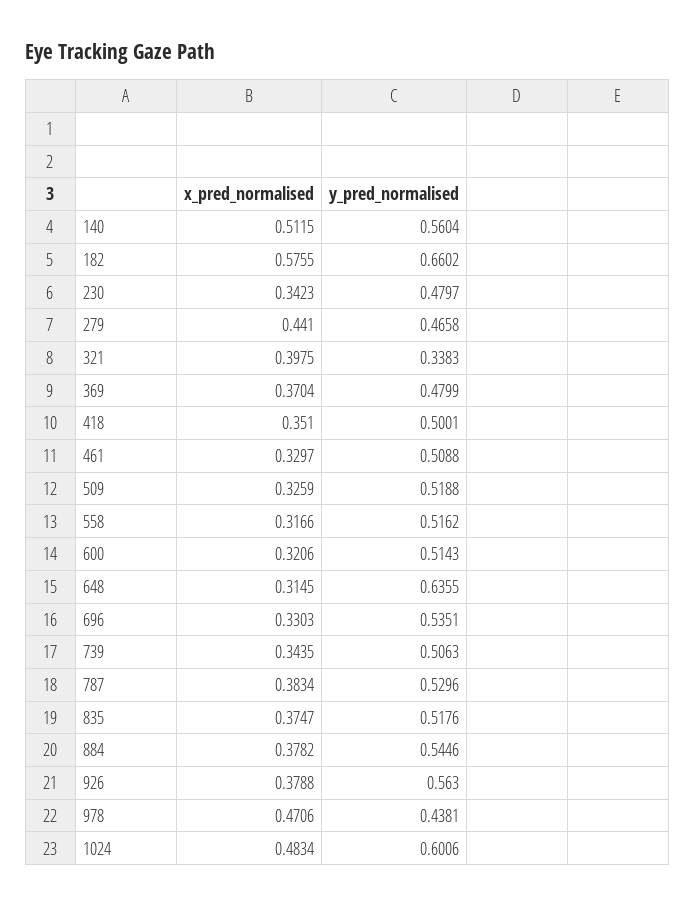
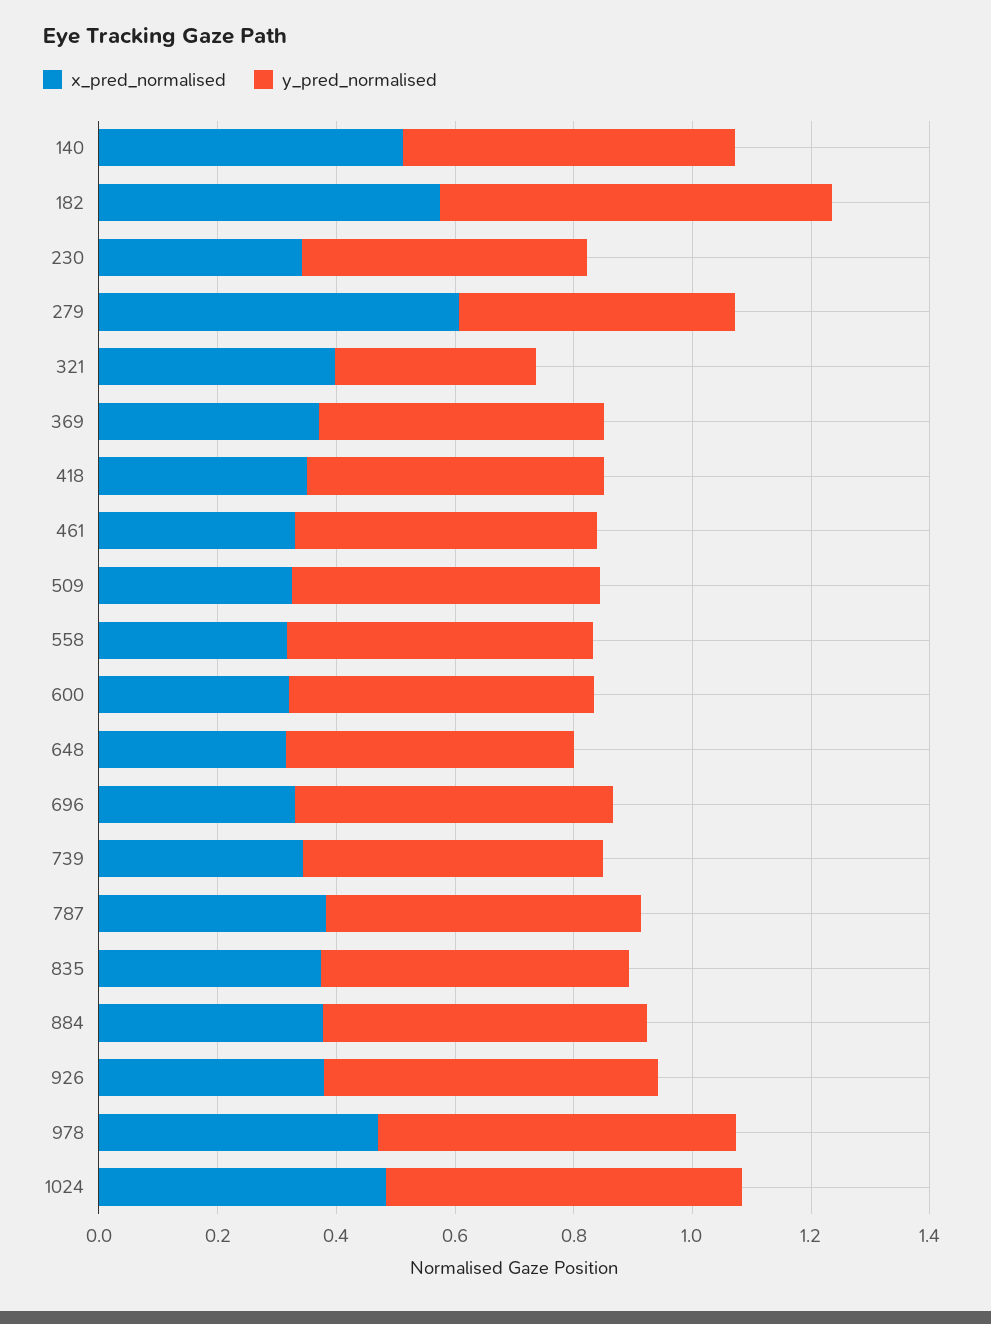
x_pred_normalised, 279: 0.441 -> 0.6
y_pred_normalised, 648: 0.6355 -> 0.5
y_pred_normalised, 978: 0.4381 -> 0.6

